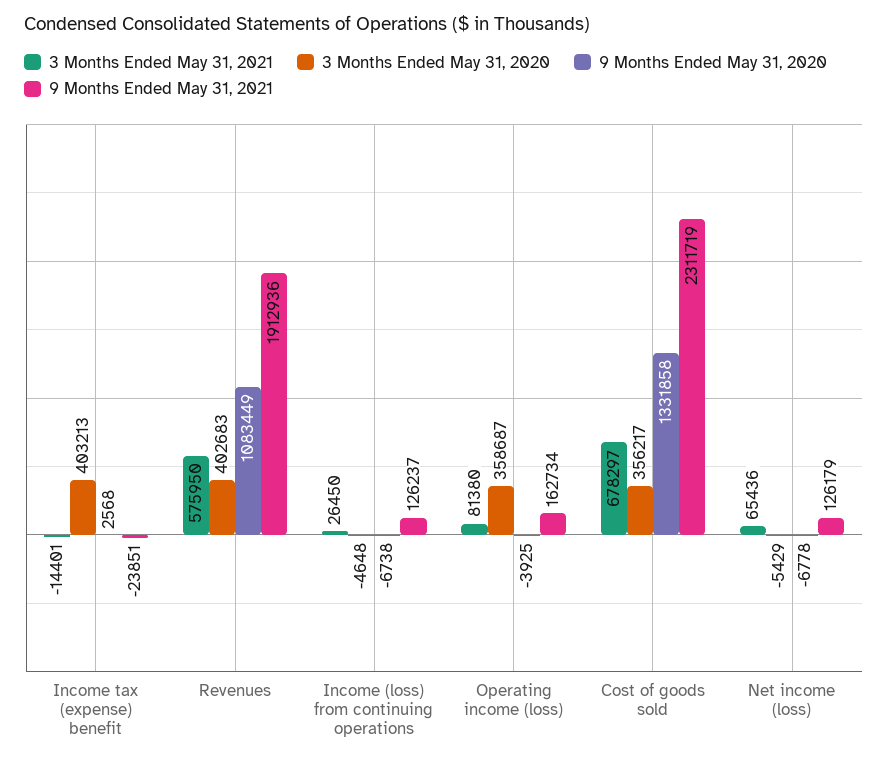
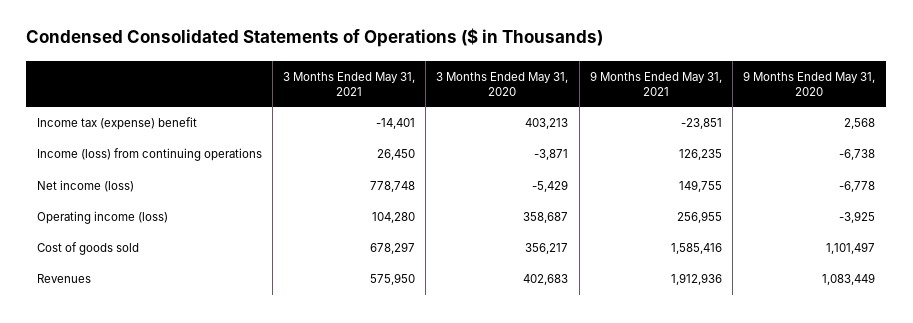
3 Months Ended May 31, 2020, Income (loss) from continuing operations: -4648 -> -3871
9 Months Ended May 31, 2021, Income (loss) from continuing operations: 126237 -> 126235
3 Months Ended May 31, 2021, Operating income (loss): 81380 -> 104280
9 Months Ended May 31, 2021, Operating income (loss): 162734 -> 256955
9 Months Ended May 31, 2020, Cost of goods sold: 1331858 -> 1101497
9 Months Ended May 31, 2021, Cost of goods sold: 2311719 -> 1585416
3 Months Ended May 31, 2021, Net income (loss): 65436 -> 778748
9 Months Ended May 31, 2021, Net income (loss): 126179 -> 149755

